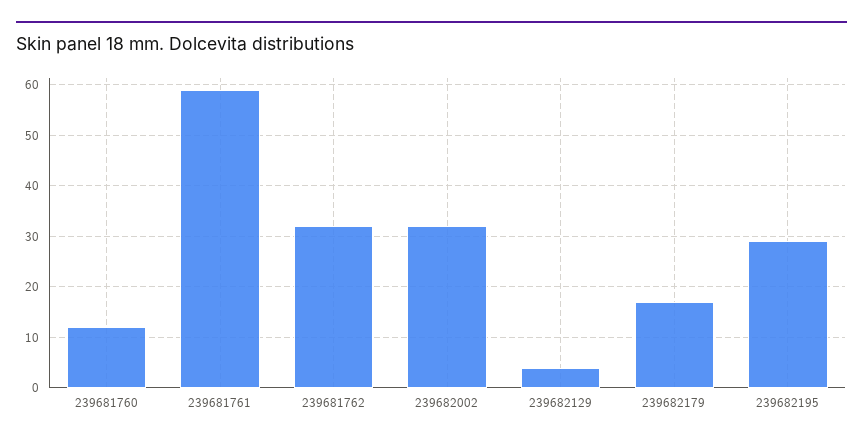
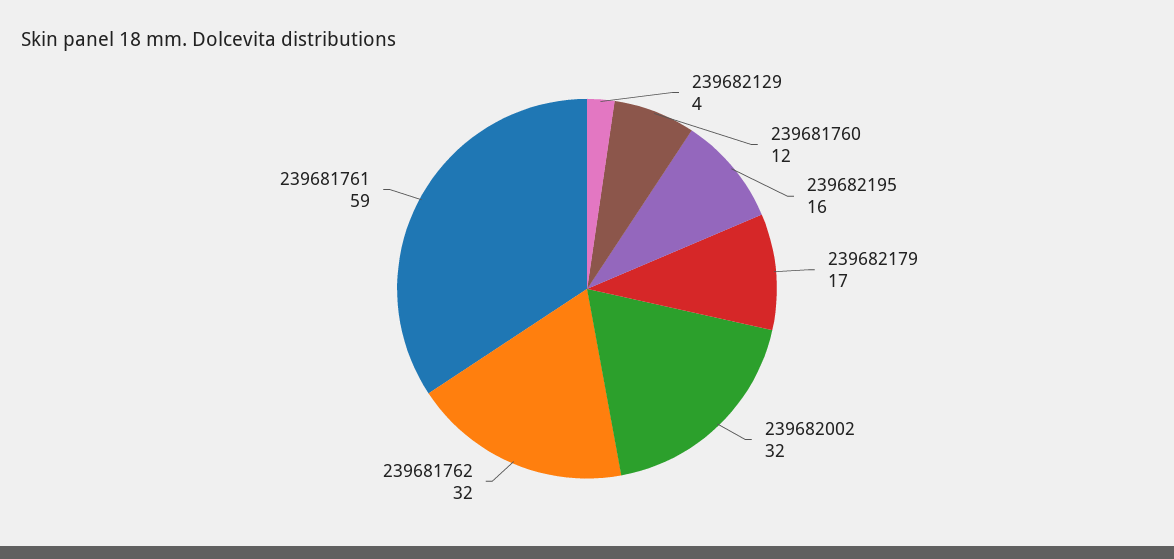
239682195: 30 -> 16

